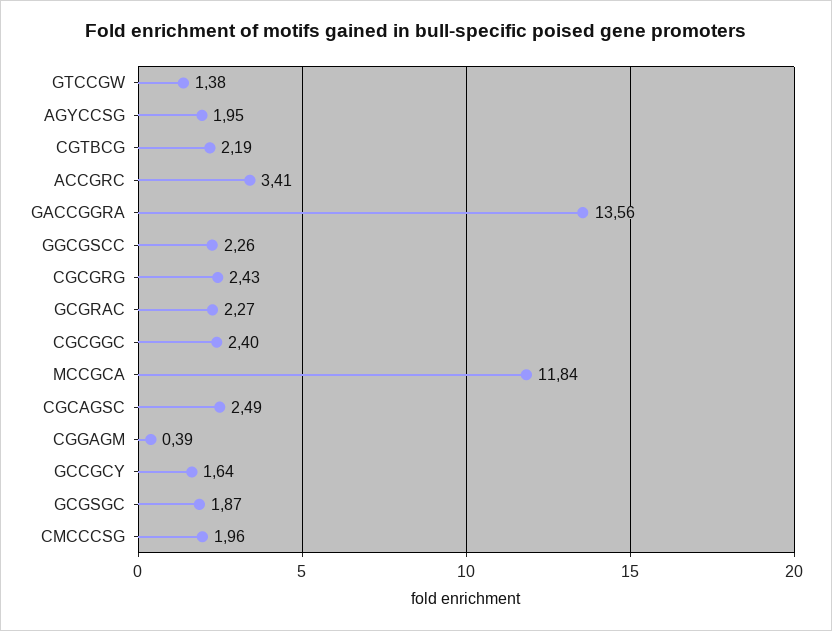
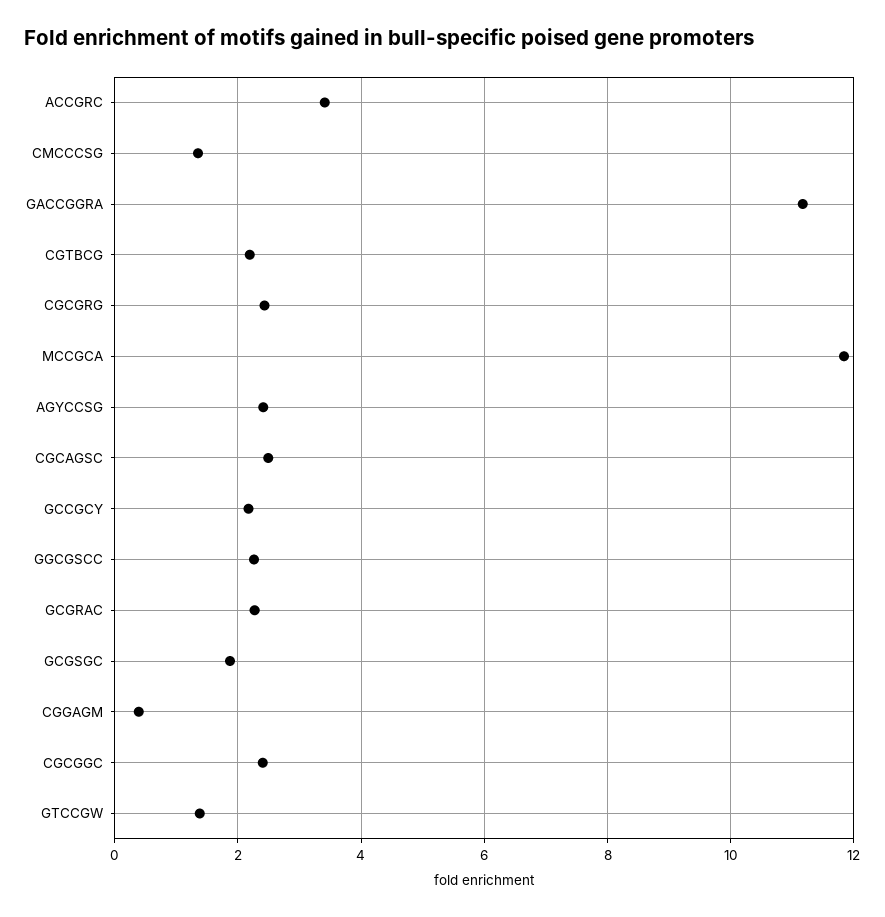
AGYCCSG: 1.95 -> 2.4
GACCGGRA: 13.56 -> 11.2
GCCGCY: 1.64 -> 2.2
CMCCCSG: 1.96 -> 1.4

